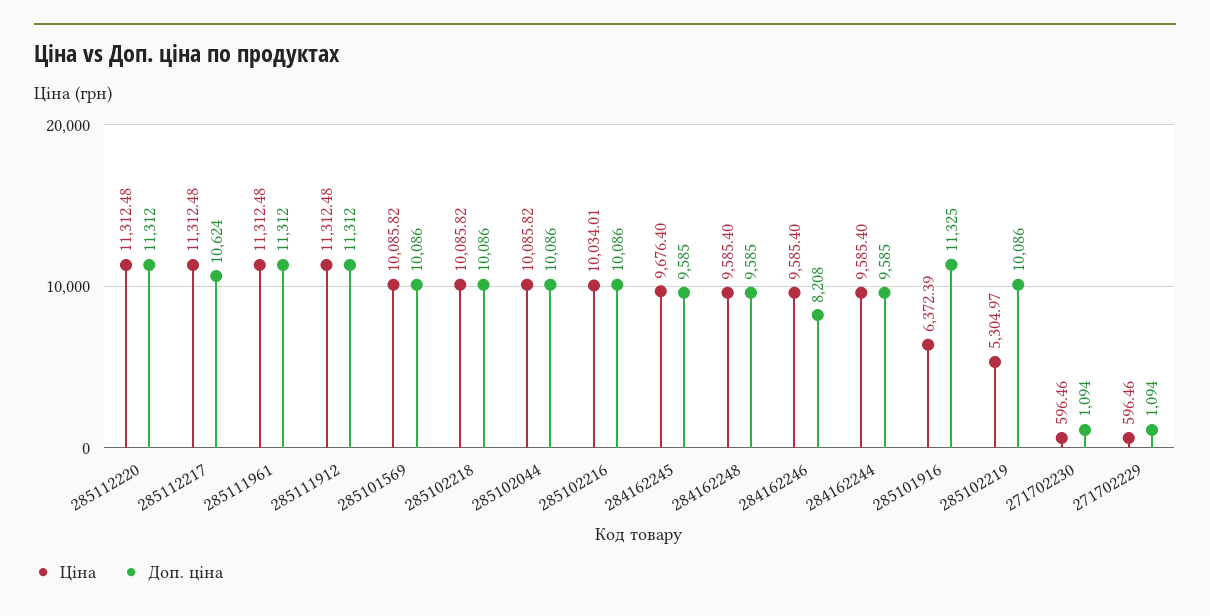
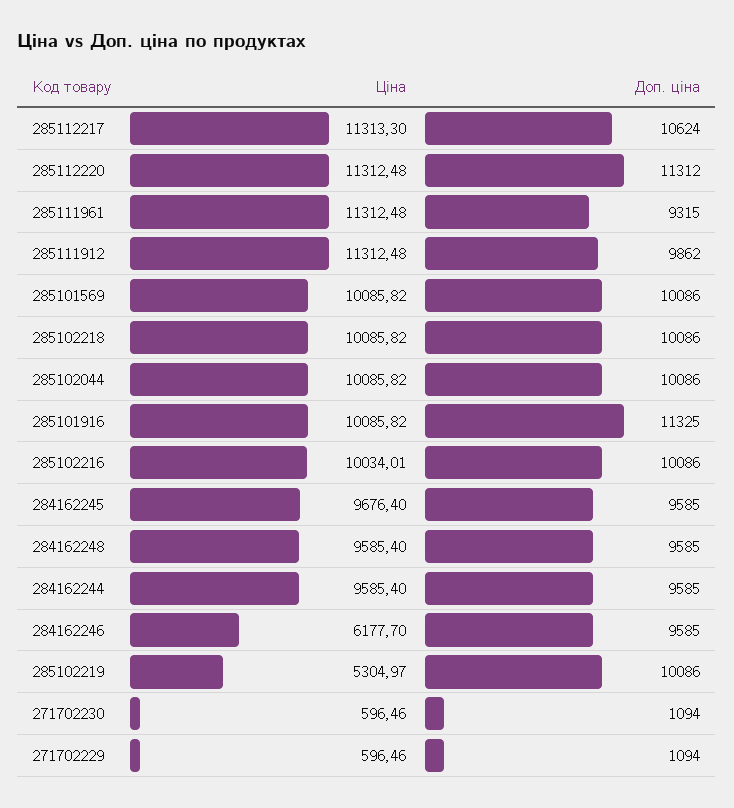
Ціна, 285112217: 11312.48 -> 11313.3
Доп. ціна, 285111961: 11312 -> 9315
Доп. ціна, 285111912: 11312 -> 9862
Ціна, 284162246: 9585.4 -> 6177.7
Доп. ціна, 284162246: 8208 -> 9585
Ціна, 285101916: 6372.39 -> 10085.82

